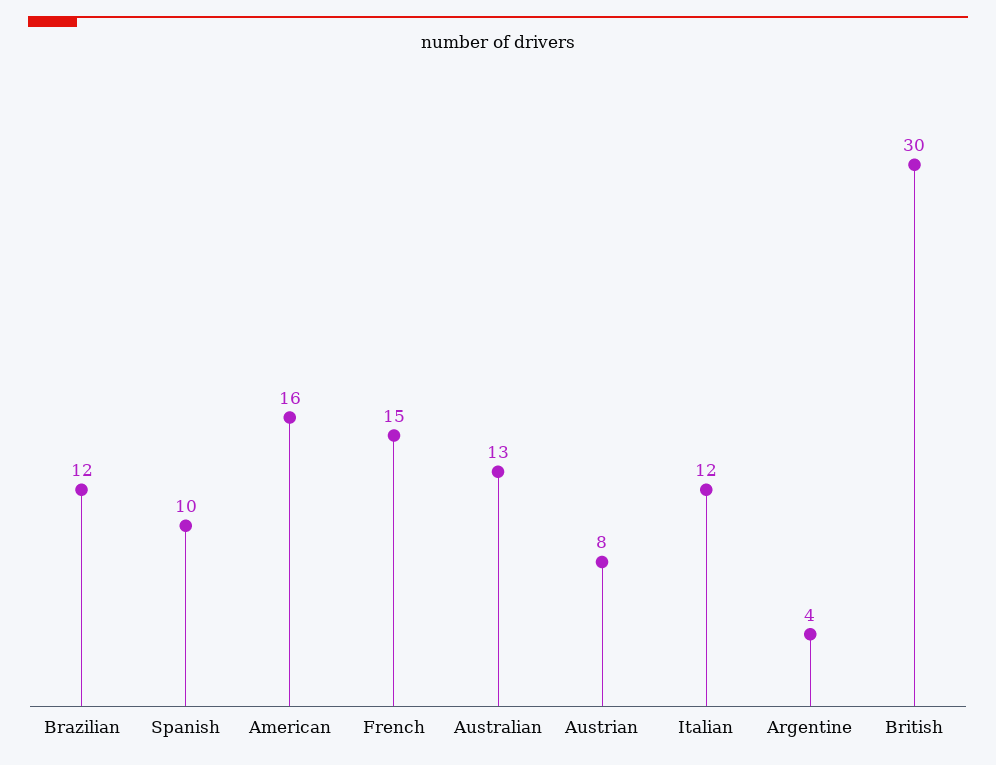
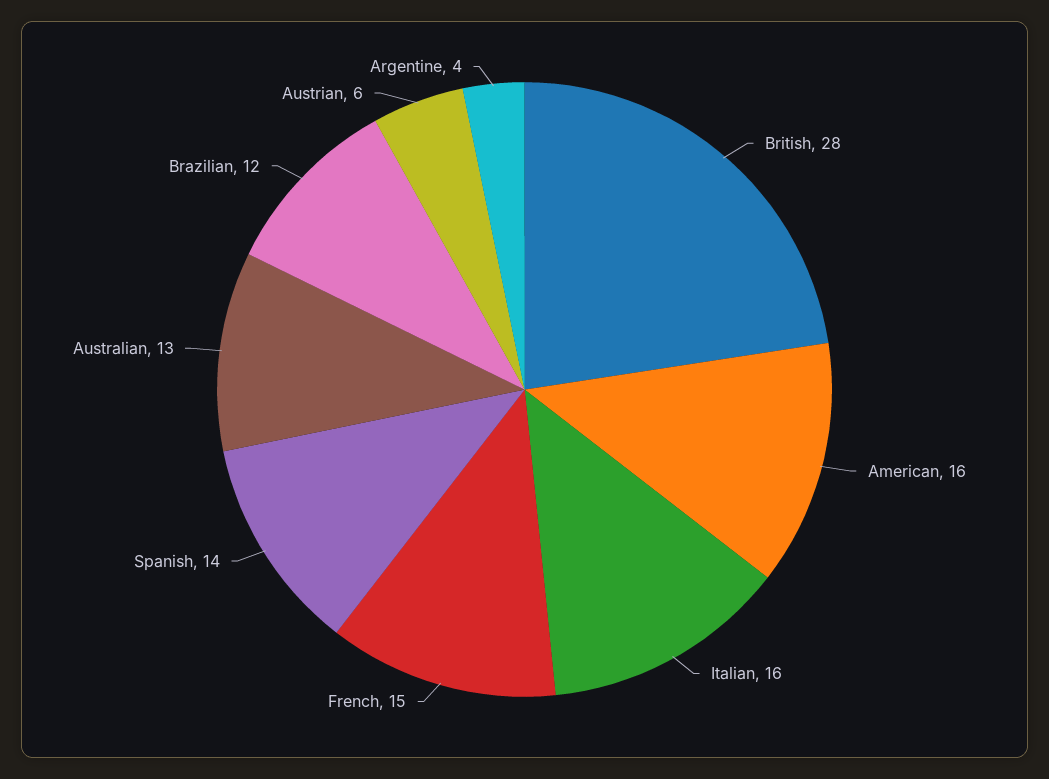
Spanish: 10 -> 14
Austrian: 8 -> 6
Italian: 12 -> 16
British: 30 -> 28

